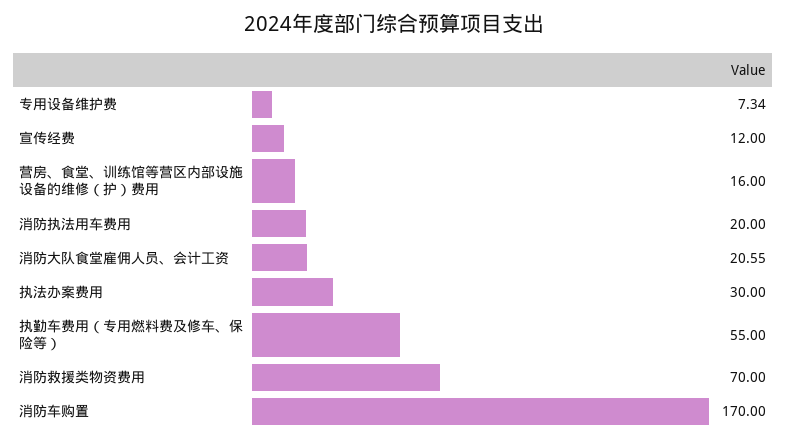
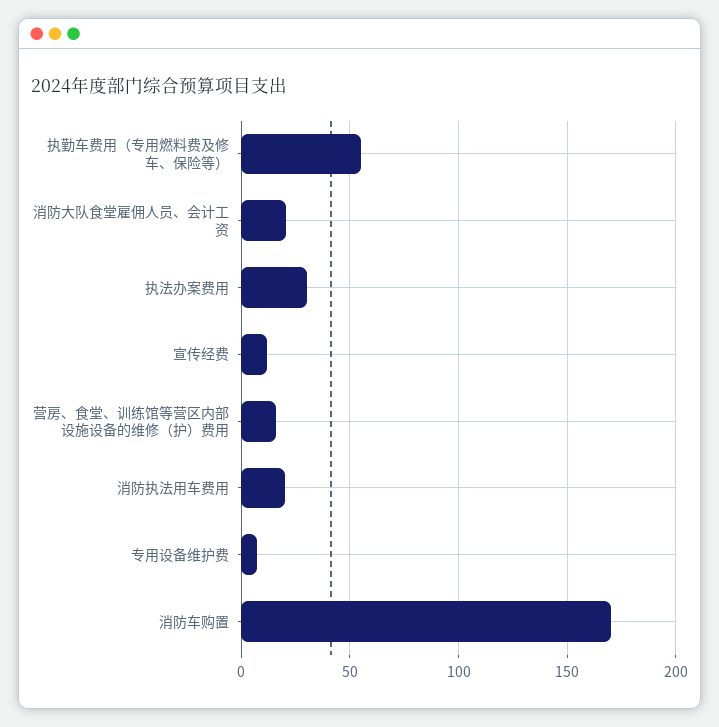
消防救援类物资费用: 70 -> none

